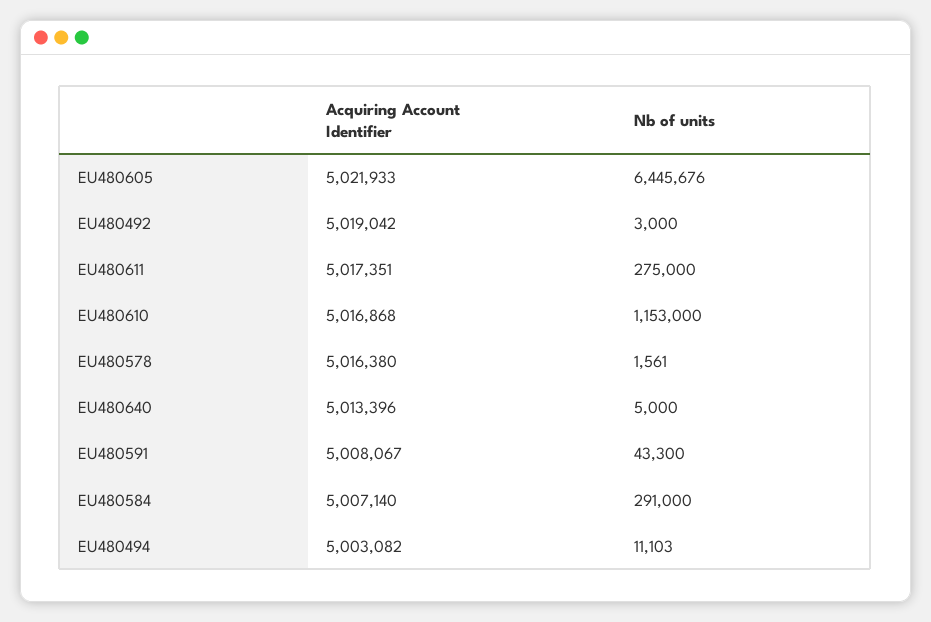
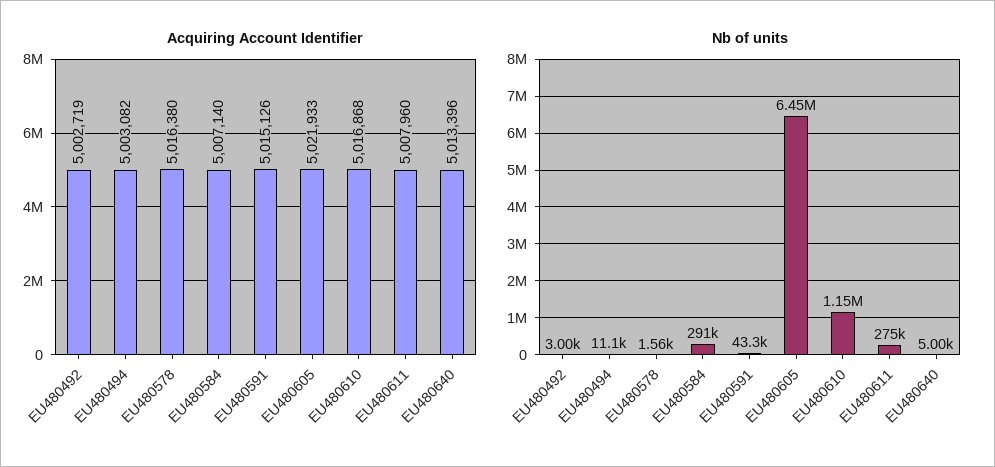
Acquiring Account Identifier, EU480492: 5019042 -> 5002719
Acquiring Account Identifier, EU480611: 5017351 -> 5007960
Acquiring Account Identifier, EU480591: 5008067 -> 5015126

